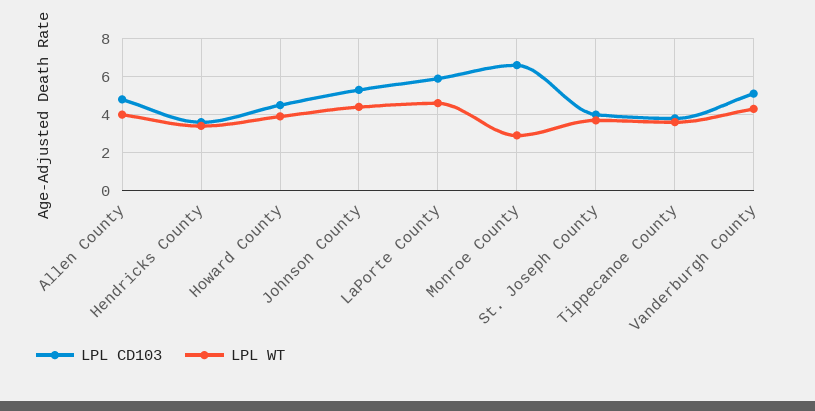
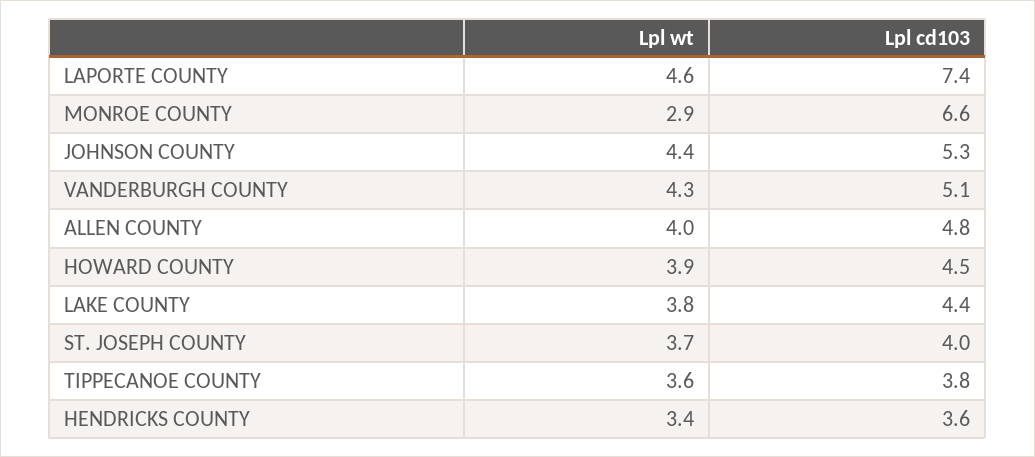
LPL CD103, LaPorte County: 6 -> 7.4
LPL WT, LAKE COUNTY: none -> 3.8
LPL CD103, LAKE COUNTY: none -> 4.4

